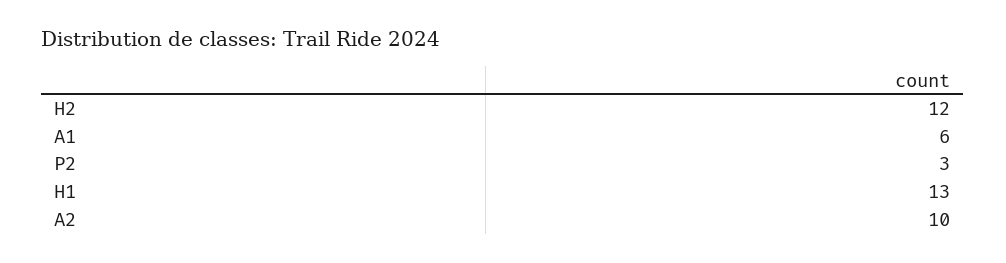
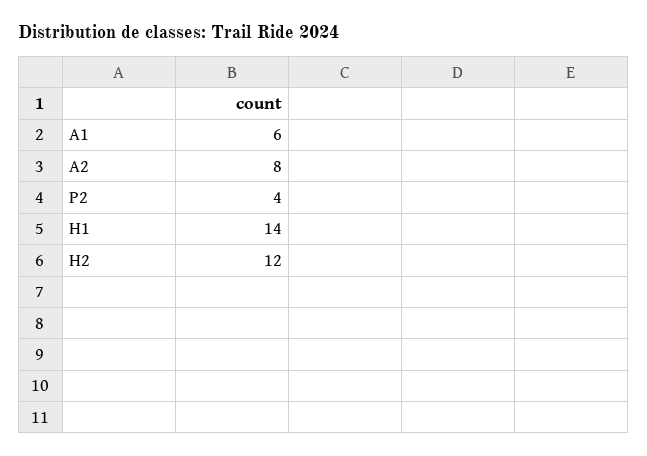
P2: 3 -> 4
H1: 13 -> 14
A2: 10 -> 8

